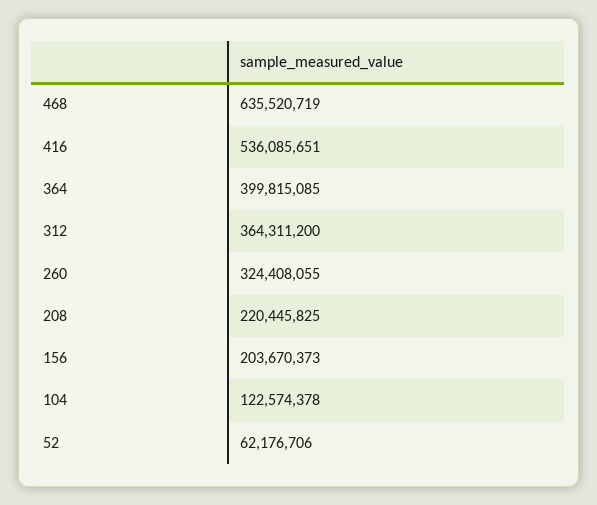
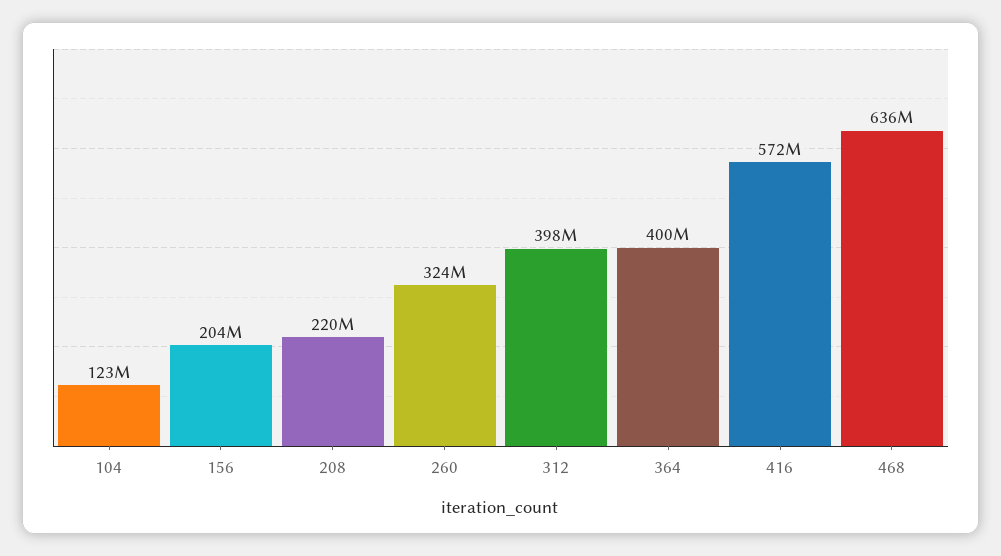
416: 536085651 -> 572000000
312: 364311200 -> 398000000
52: 62176706 -> none

